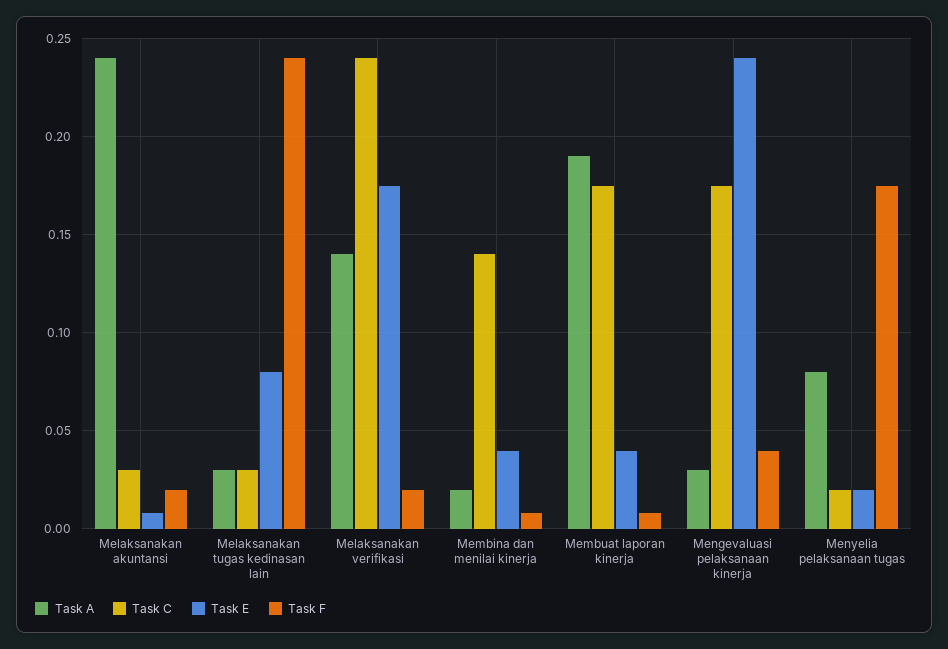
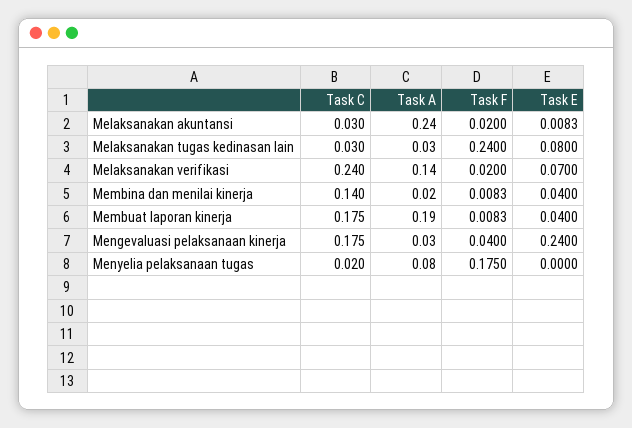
Task E, Melaksanakan verifikasi: 0.175 -> 0.07
Task E, Menyelia pelaksanaan tugas: 0.02 -> 0

